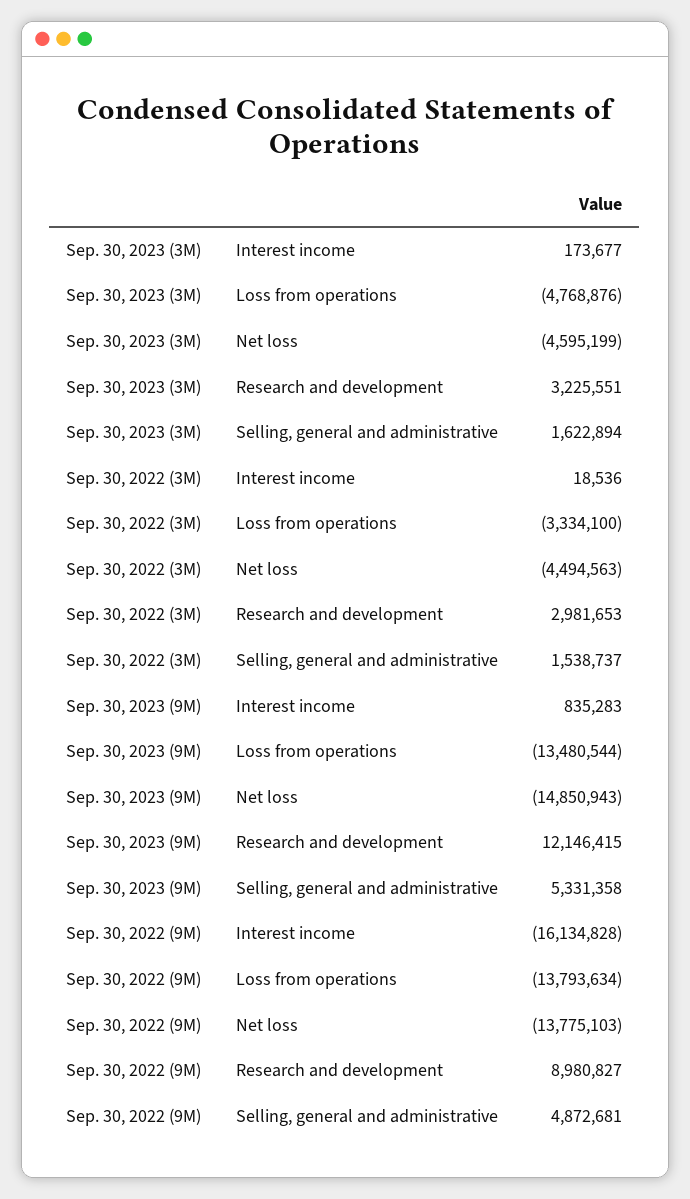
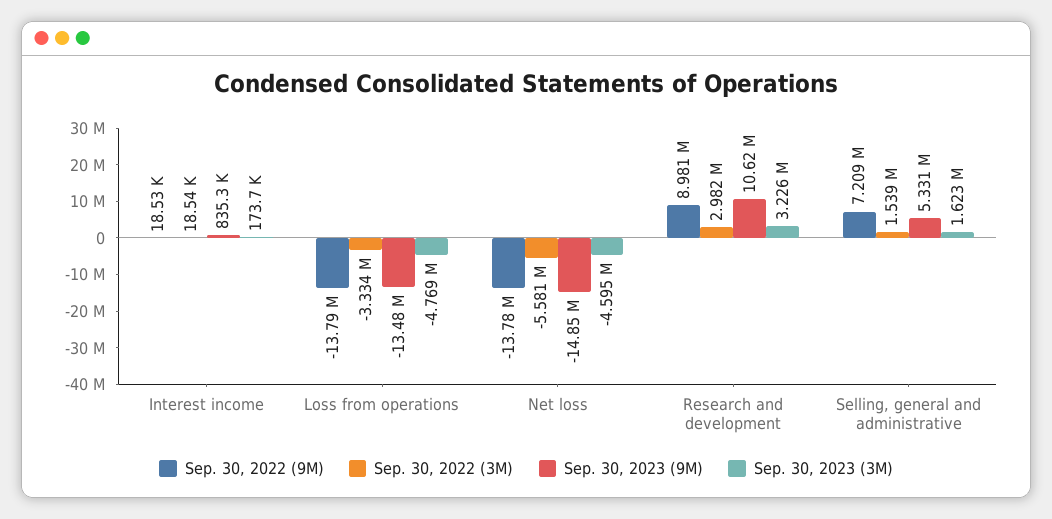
Sep. 30, 2022 (3M), Net loss: -4494563 -> -5581000
Sep. 30, 2023 (9M), Research and development: 12146415 -> 10620000
Sep. 30, 2022 (9M), Interest income: -16134828 -> 18530
Sep. 30, 2022 (9M), Selling, general and administrative: 4872681 -> 7209000

